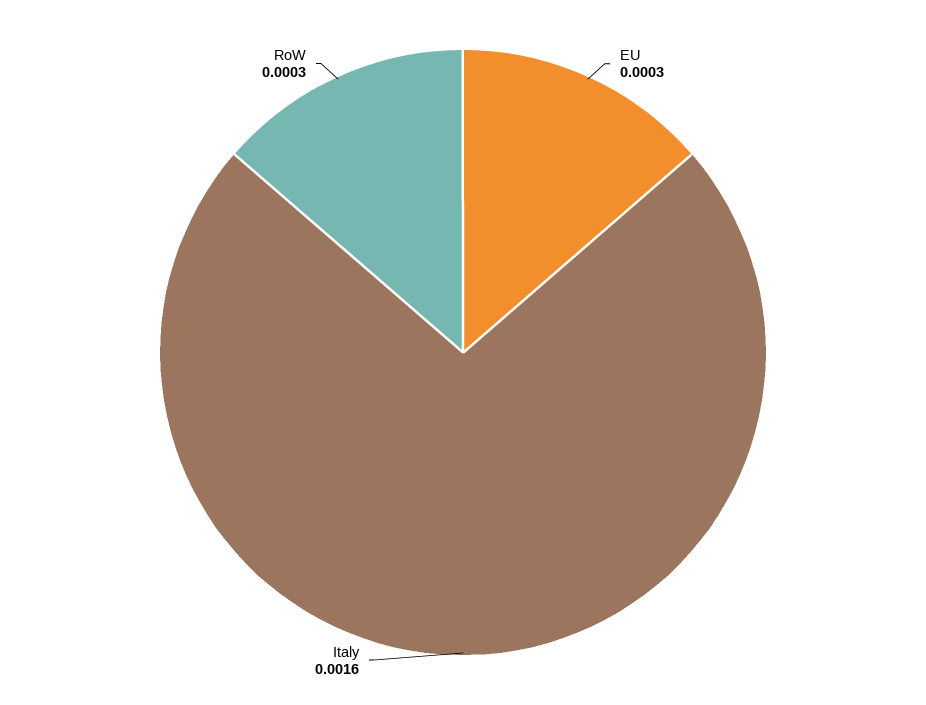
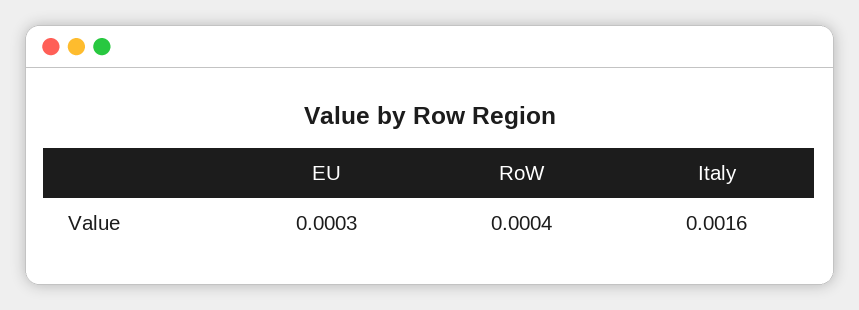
RoW: 0.0003 -> 0.0004

